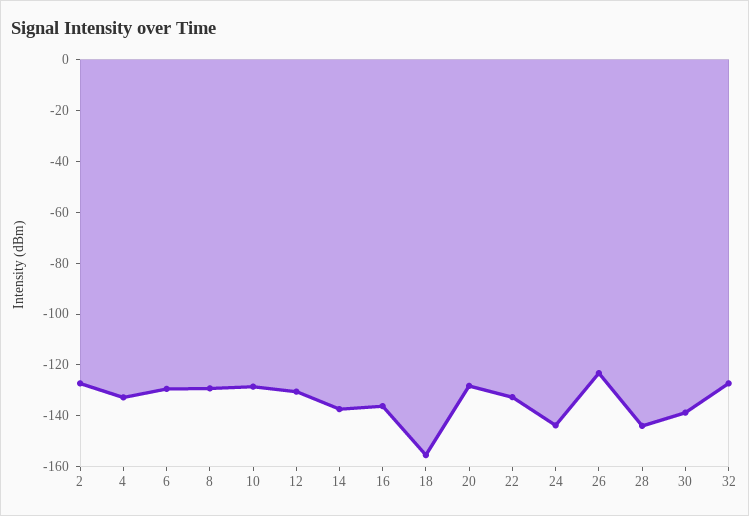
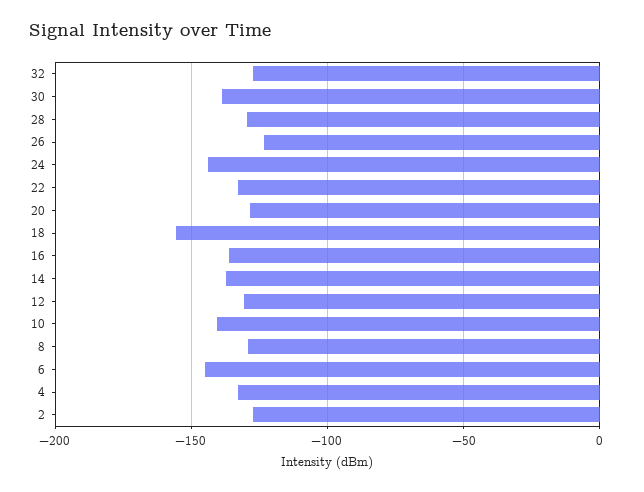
6: -130 -> -145
10: -130 -> -140
28: -145 -> -130

